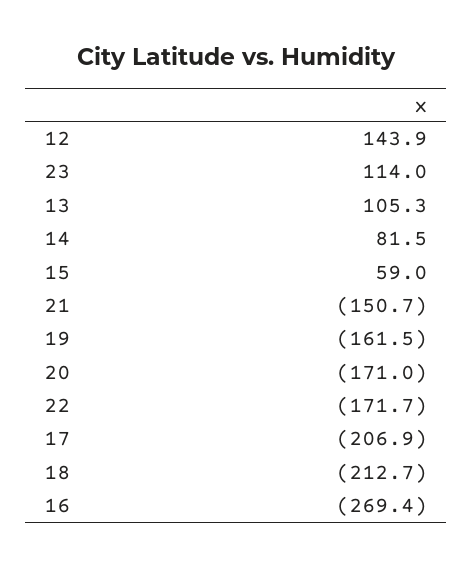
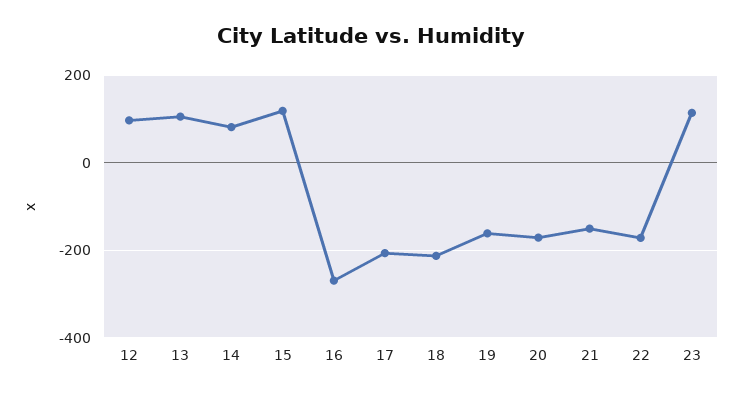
12: 143.9 -> 100
15: 59 -> 120

